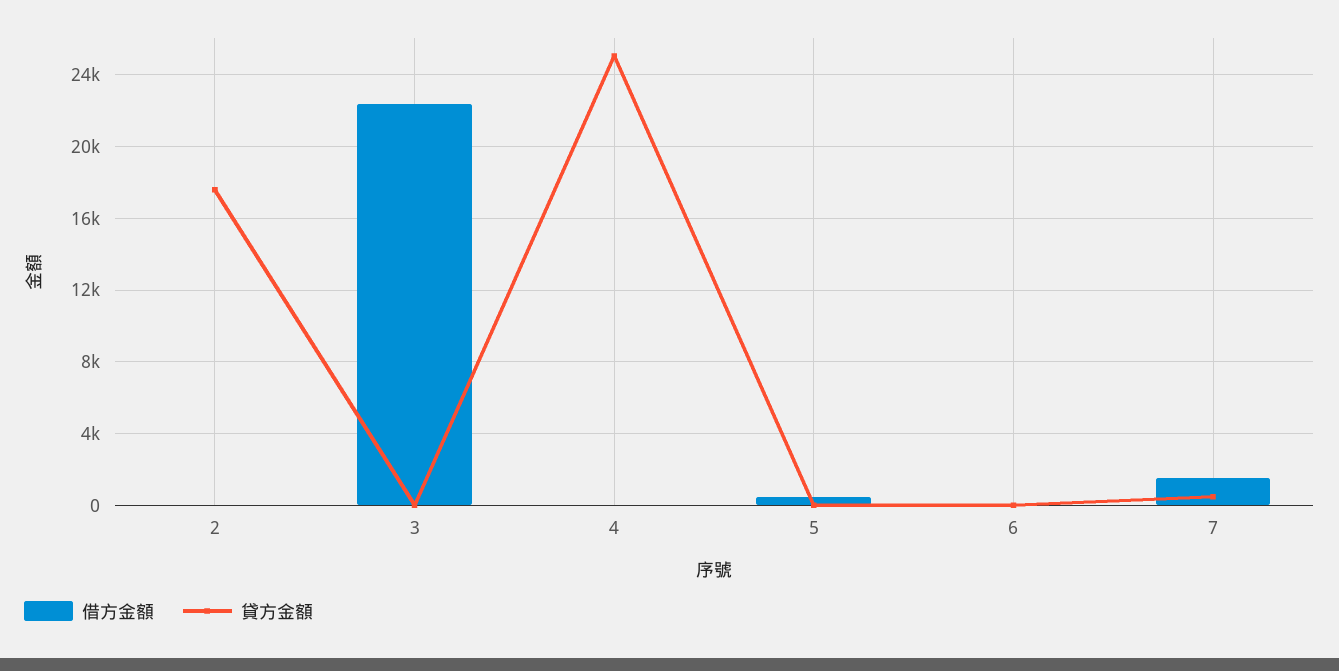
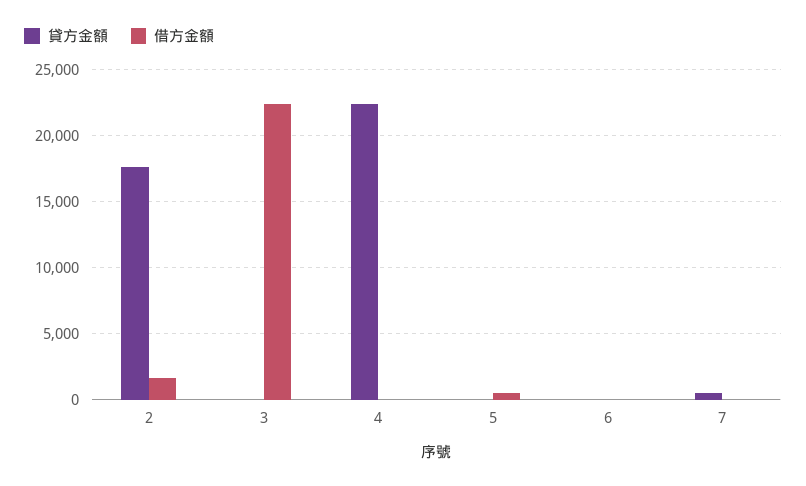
借方金額, 2: 0 -> 1500
貸方金額, 4: 25000 -> 22500
借方金額, 7: 1500 -> 0

